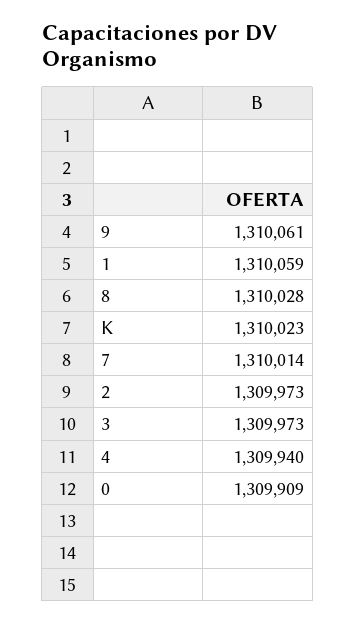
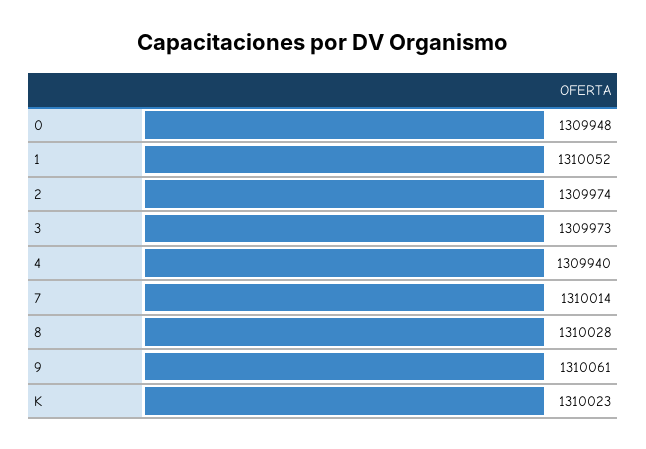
1: 1310059 -> 1310052
2: 1309973 -> 1309974
0: 1309909 -> 1309948

